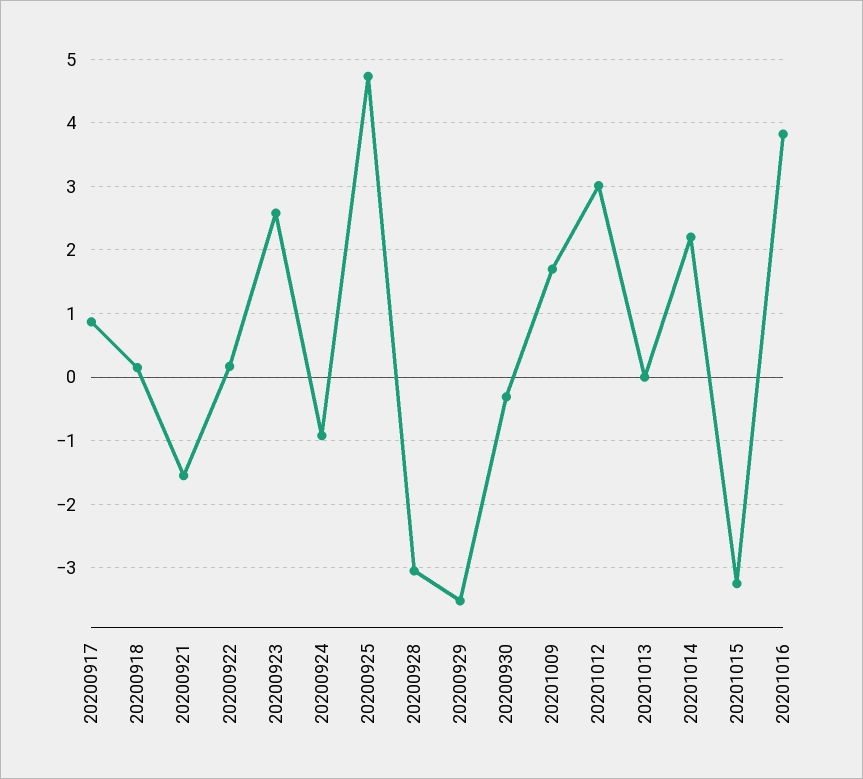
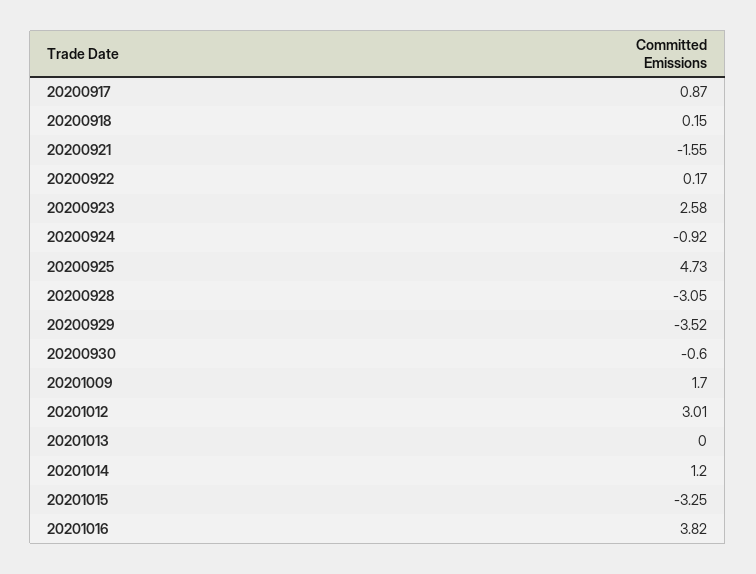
20200930: -0.3 -> -0.6
20201014: 2.2 -> 1.2

